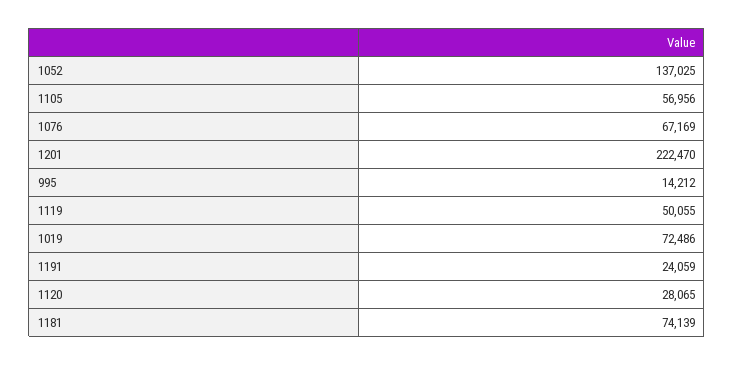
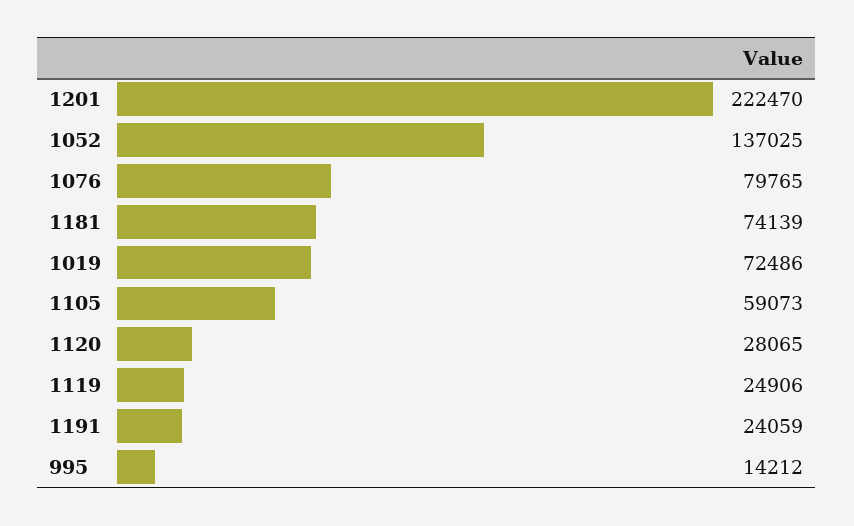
1105: 56956 -> 59073
1076: 67169 -> 79765
1119: 50055 -> 24906

